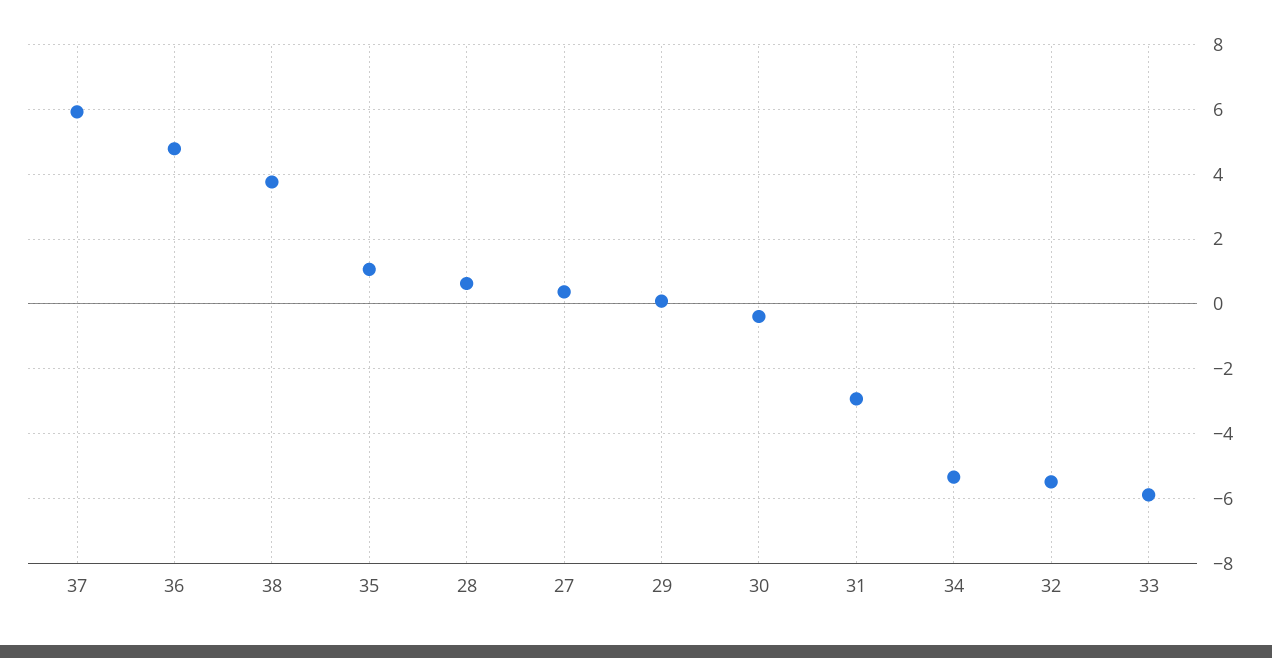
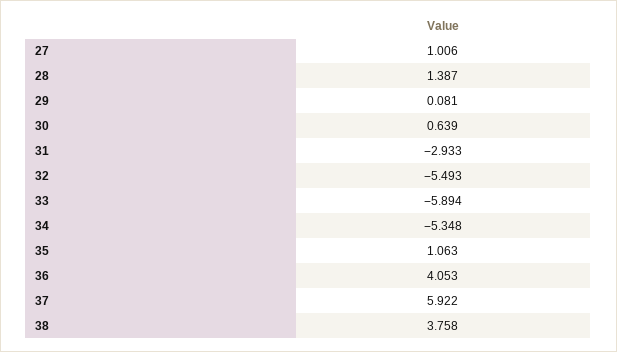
36: 4.8 -> 4.053
28: 0.6 -> 1.387
27: 0.4 -> 1.006
30: -0.4 -> 0.639

